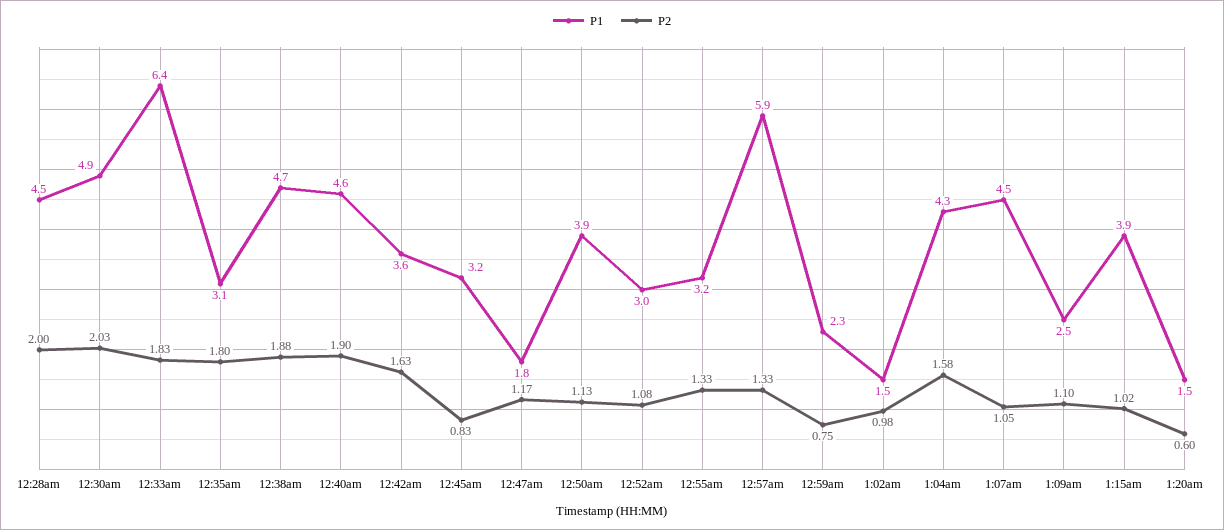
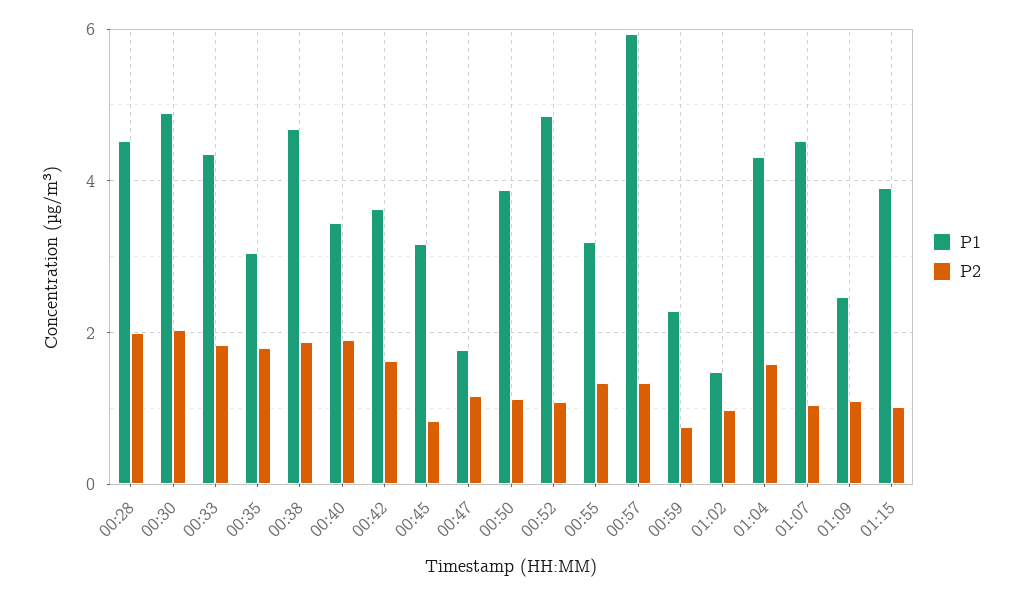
P1, 12:33am: 6.4 -> 4.4
P1, 12:40am: 4.6 -> 3.4
P1, 12:52am: 3 -> 4.8
P1, 1:20am: 1.5 -> none
P2, 1:20am: 0.6 -> none

